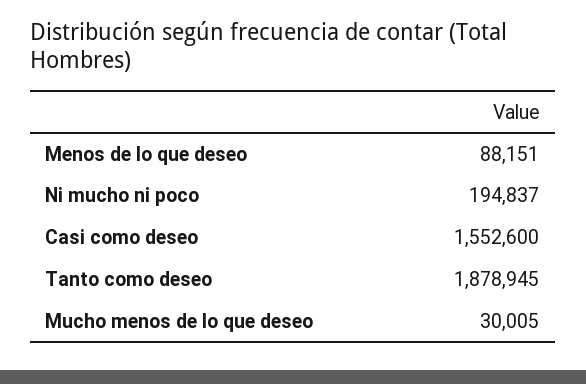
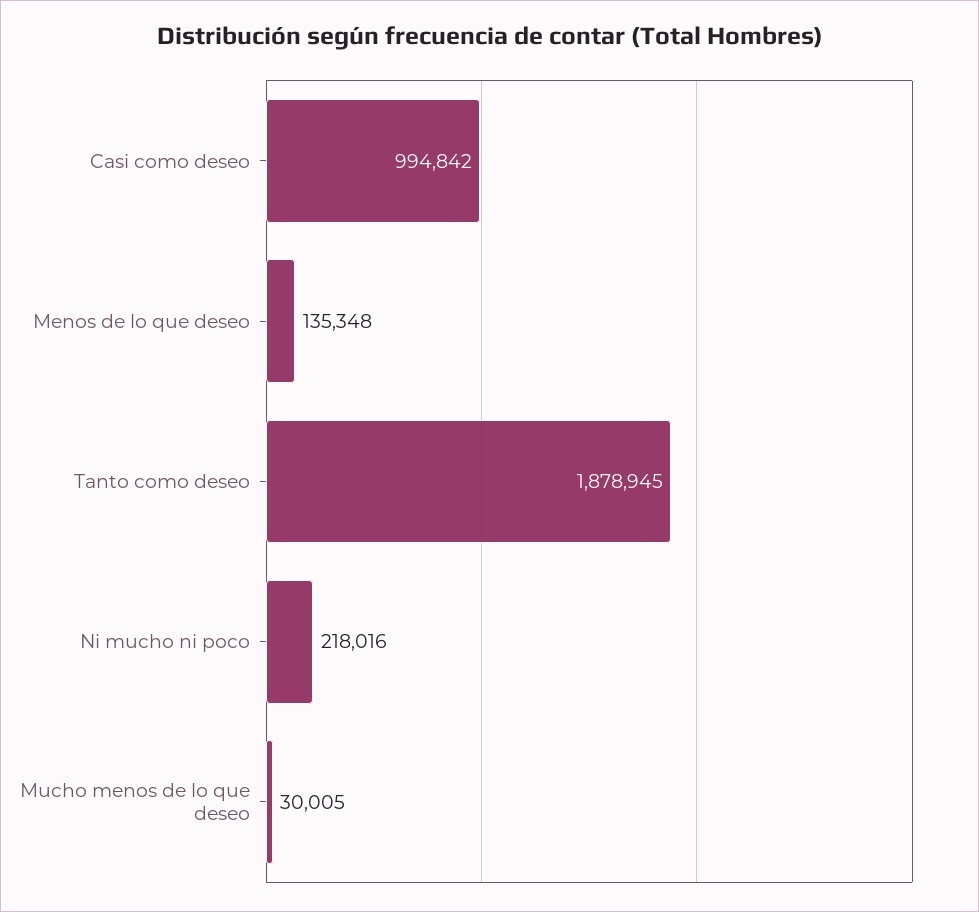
Menos de lo que deseo: 88151 -> 135348
Ni mucho ni poco: 194837 -> 218016
Casi como deseo: 1552600 -> 994842

